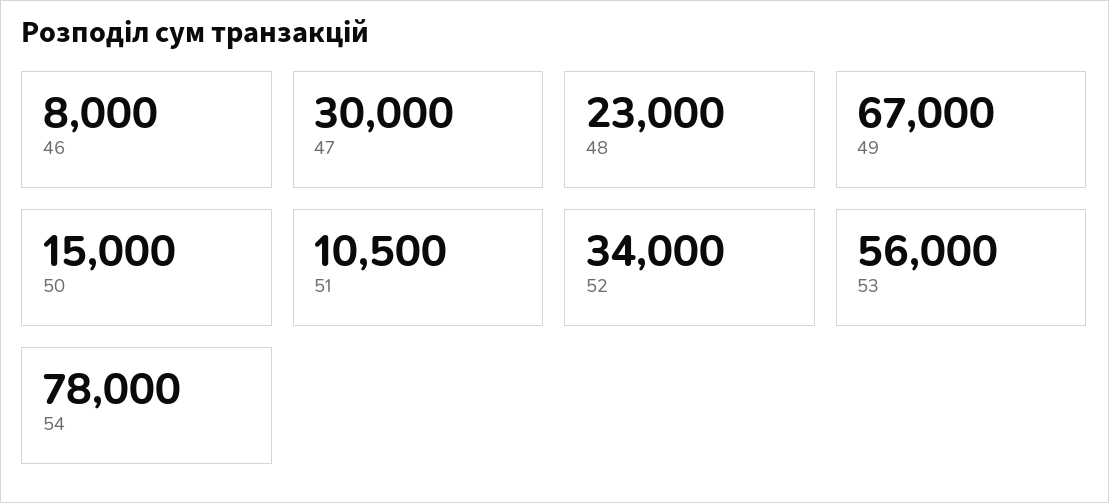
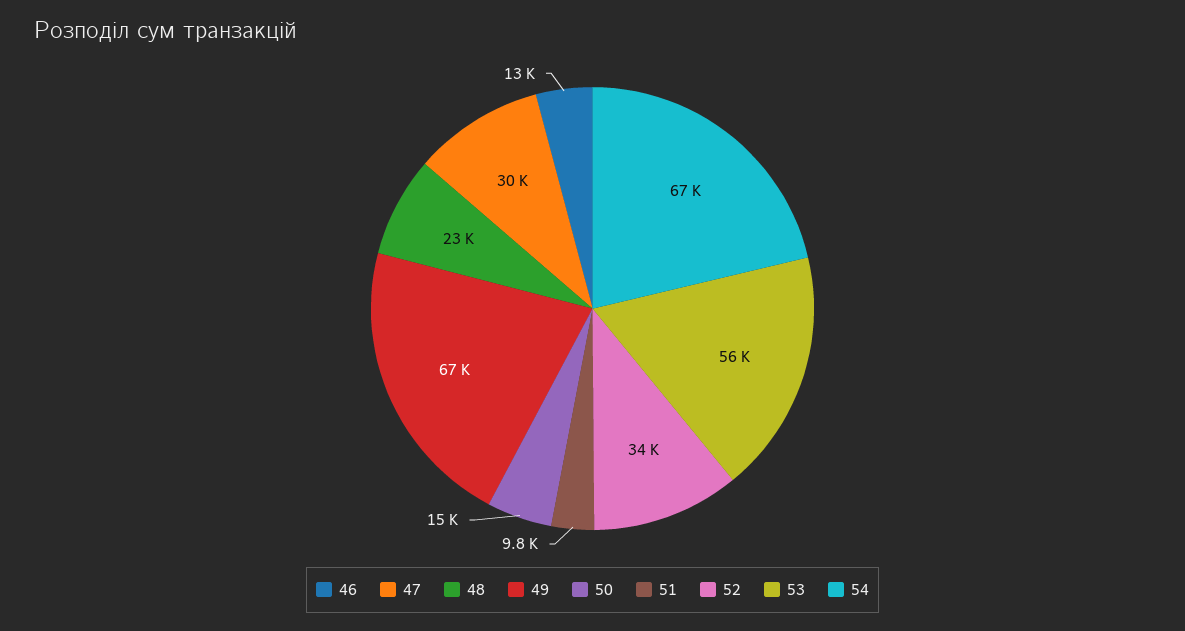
46: 8000 -> 13000
51: 10500 -> 9800
54: 78000 -> 67000

